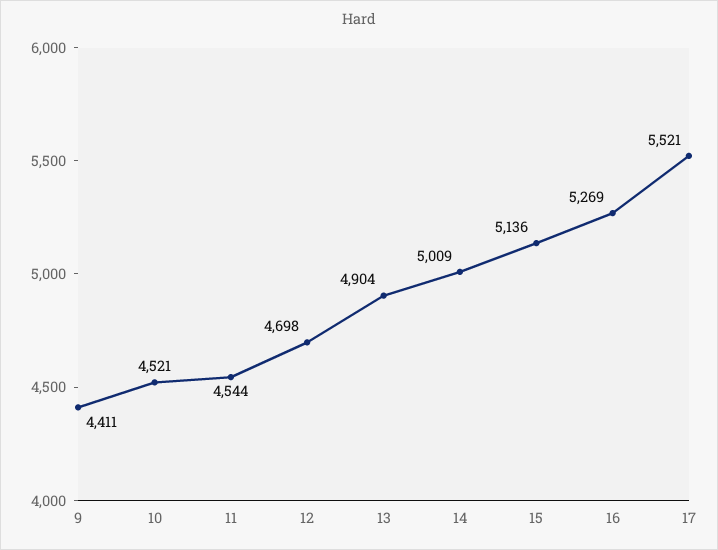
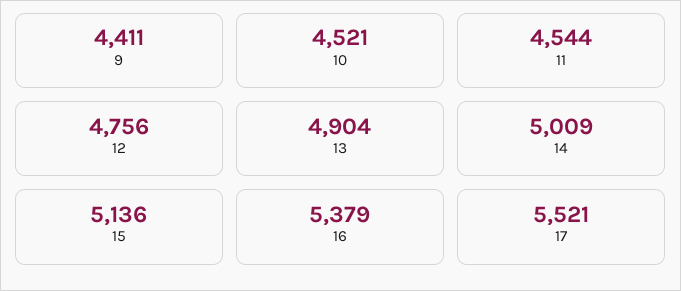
12: 4698 -> 4756
16: 5269 -> 5379

